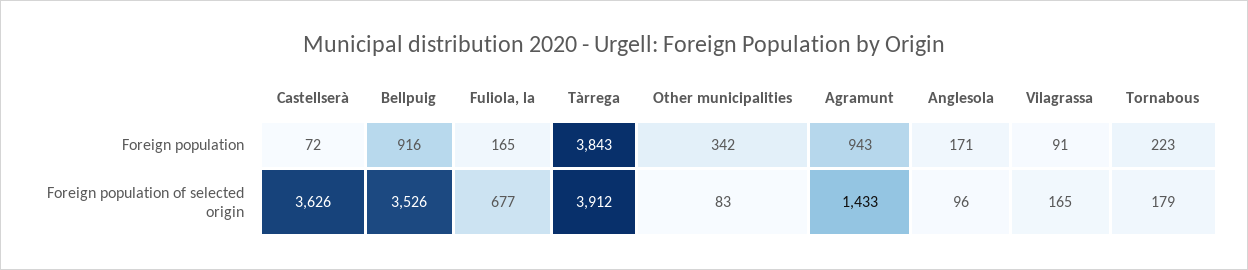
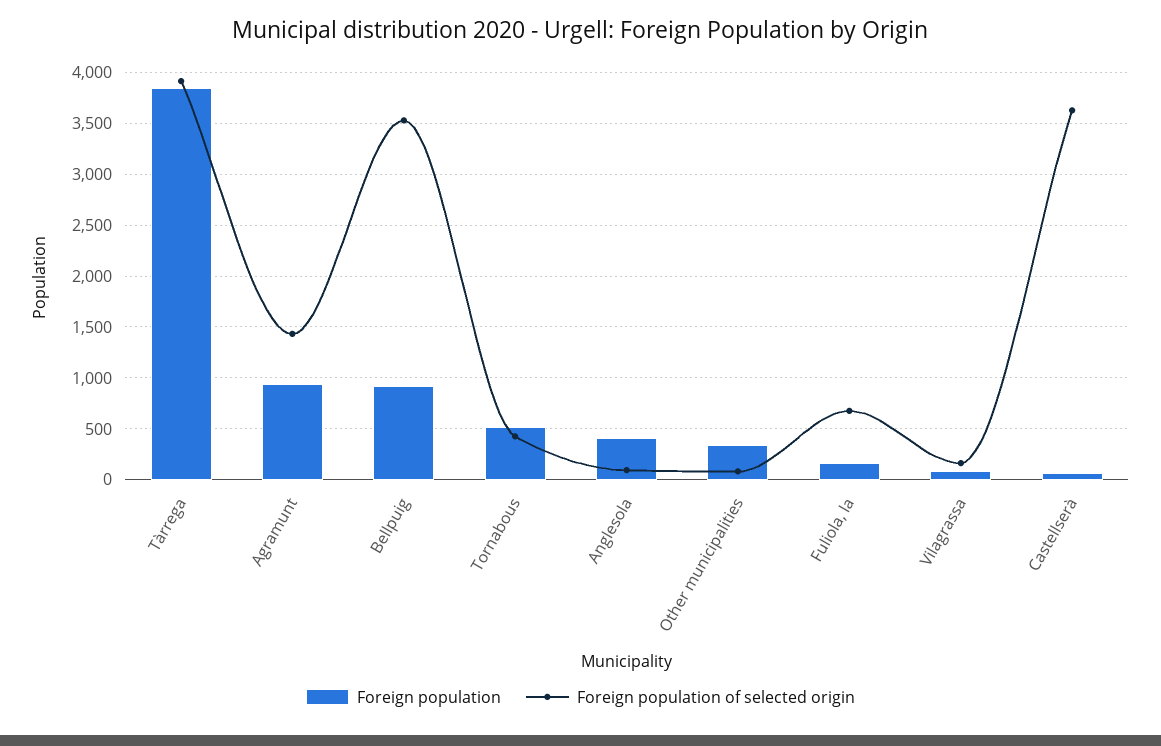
Foreign population, Anglesola: 171 -> 400
Foreign population, Tornabous: 223 -> 500
Foreign population of selected origin, Tornabous: 179 -> 400

